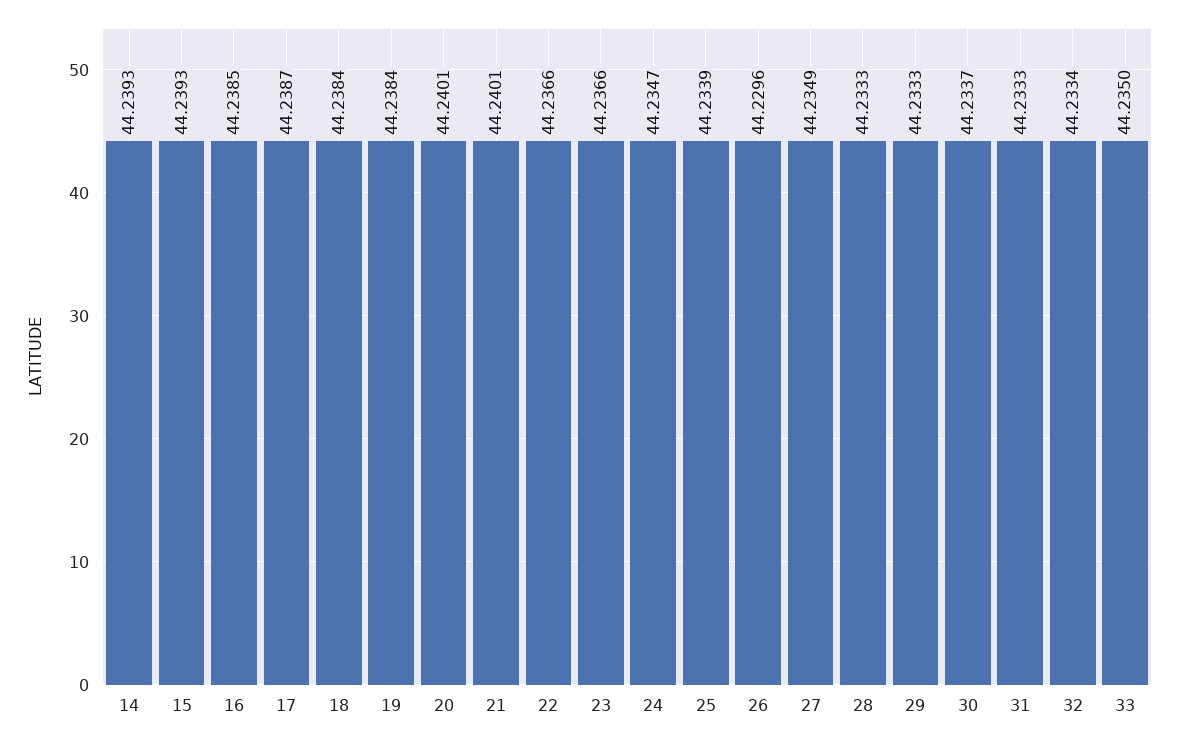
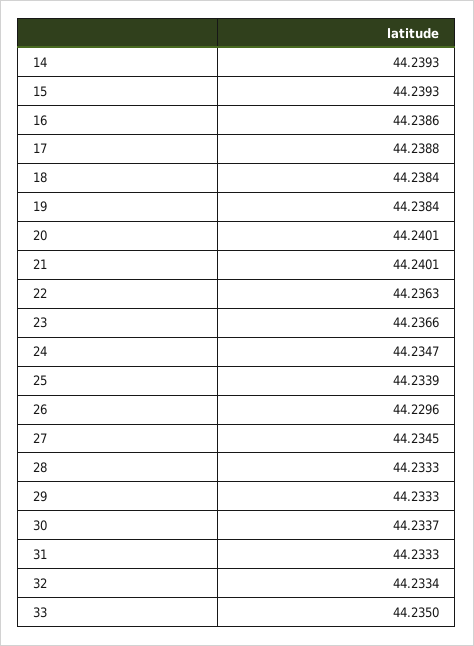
16: 44.2385 -> 44.2386
17: 44.2387 -> 44.2388
22: 44.2366 -> 44.2363
27: 44.2349 -> 44.2345

